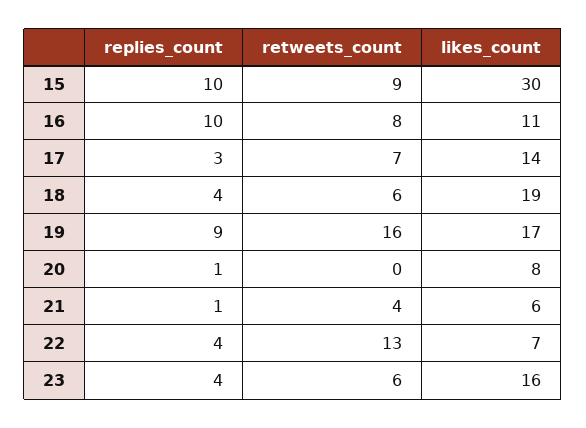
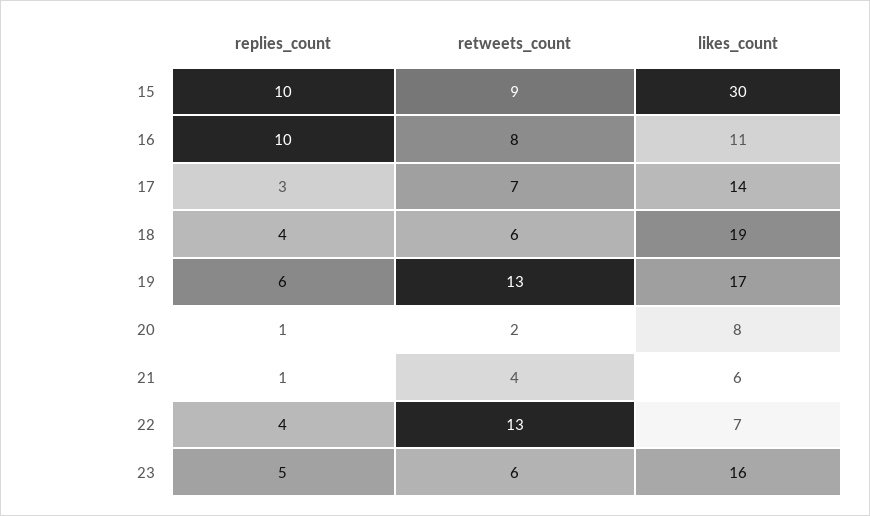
replies_count, 19: 9 -> 6
retweets_count, 19: 16 -> 13
retweets_count, 20: 0 -> 2
replies_count, 23: 4 -> 5

